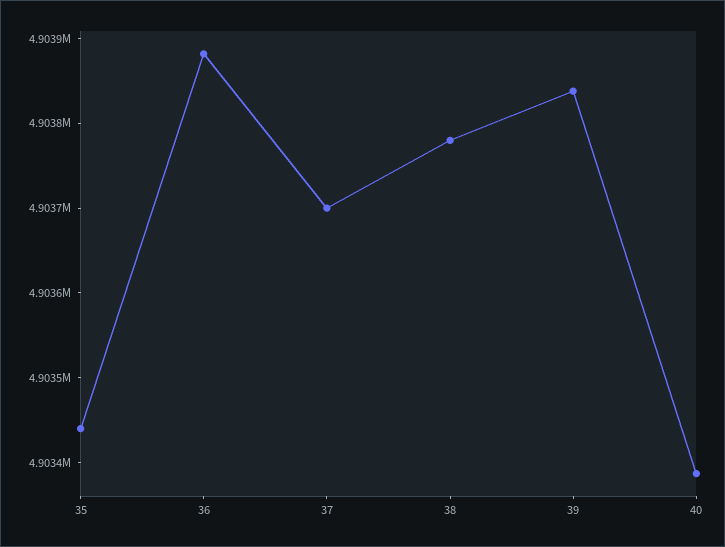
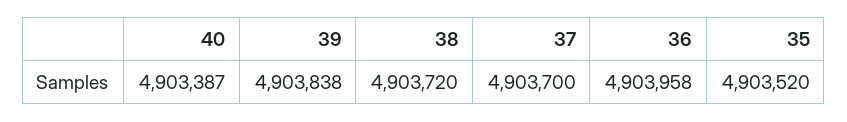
35: 4903440 -> 4903520
36: 4903880 -> 4903958
38: 4903780 -> 4903720

